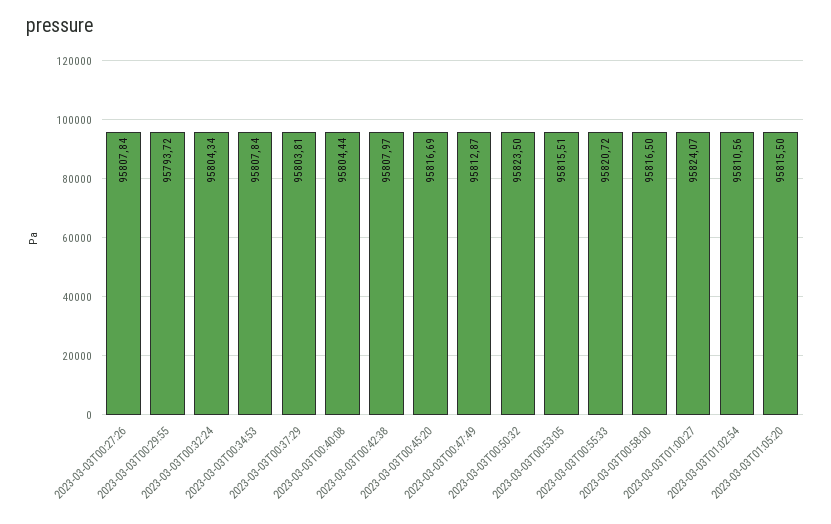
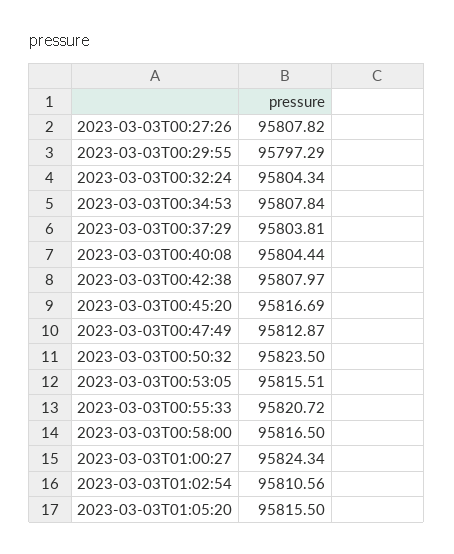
2023-03-03T00:27:26: 95807.84 -> 95807.82
2023-03-03T00:29:55: 95793.72 -> 95797.29
2023-03-03T01:00:27: 95824.07 -> 95824.34

